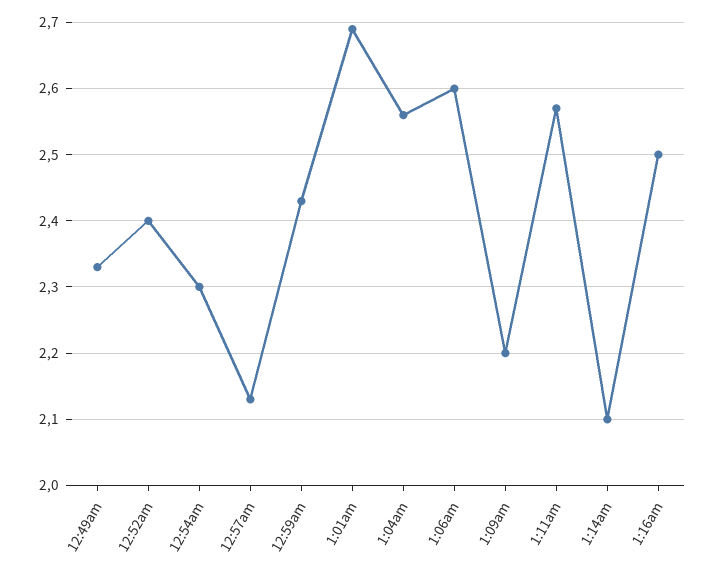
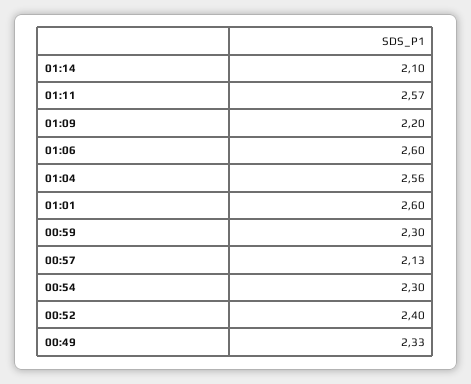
12:59am: 2.43 -> 2.3
1:01am: 2.69 -> 2.6
1:16am: 2.5 -> none

